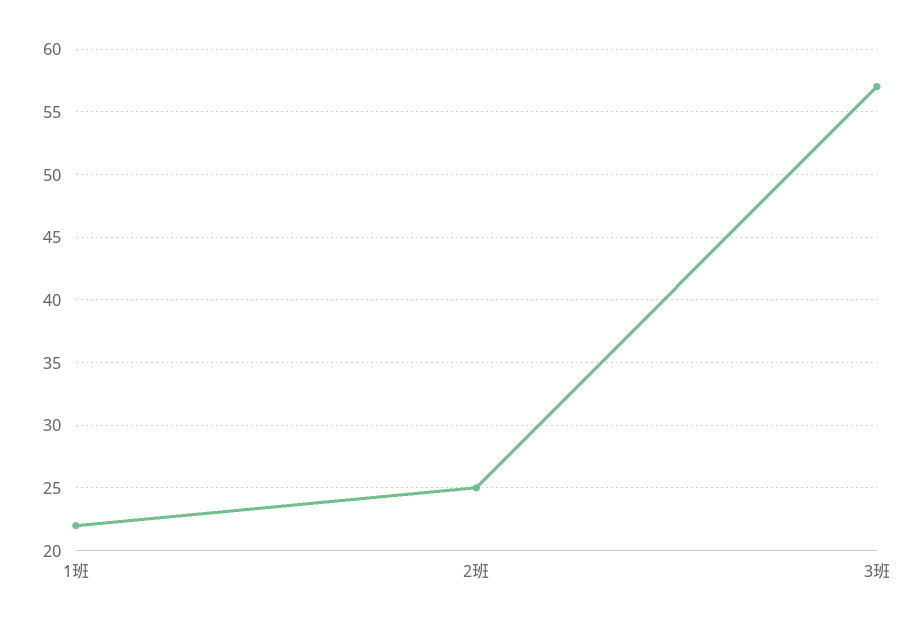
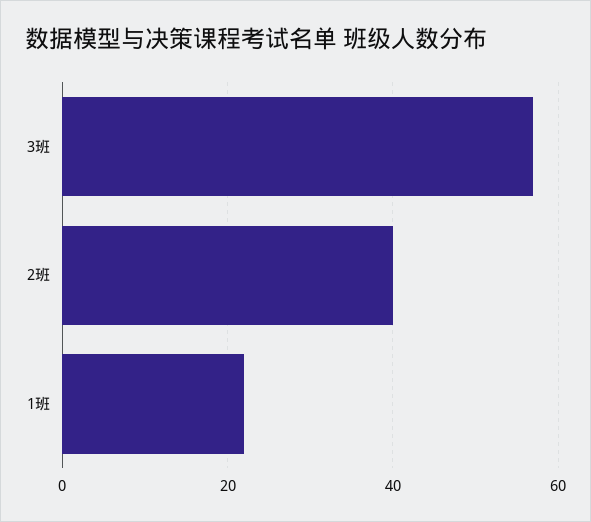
2班: 25 -> 40

